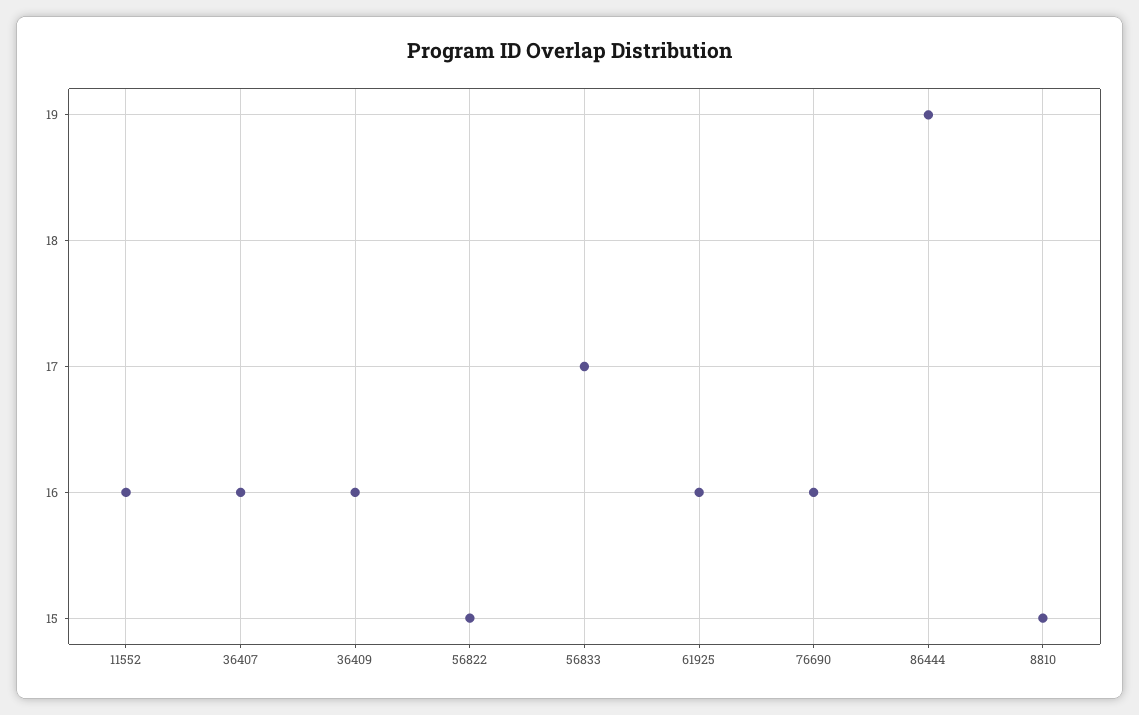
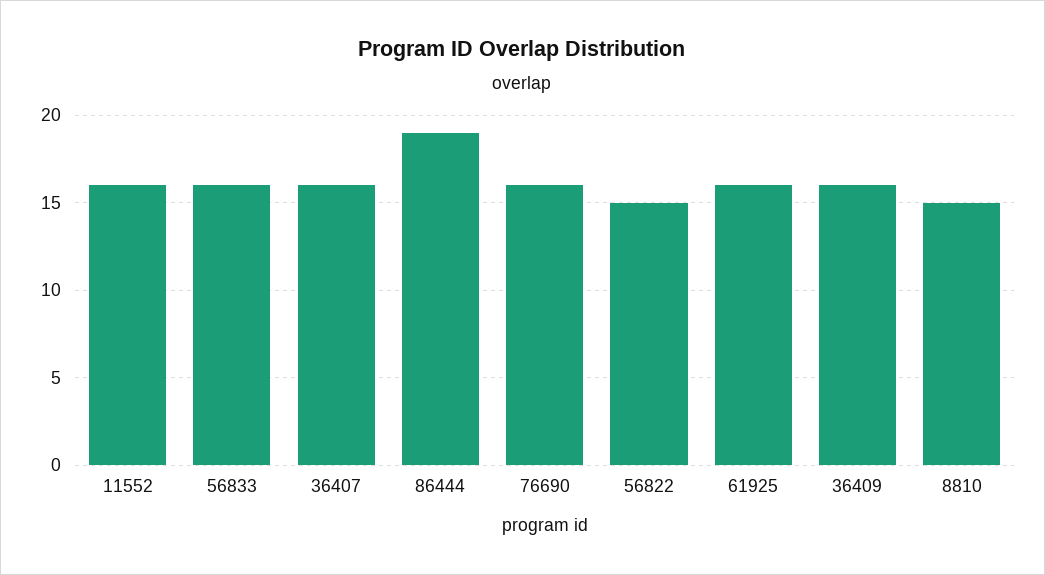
56833: 17 -> 16

